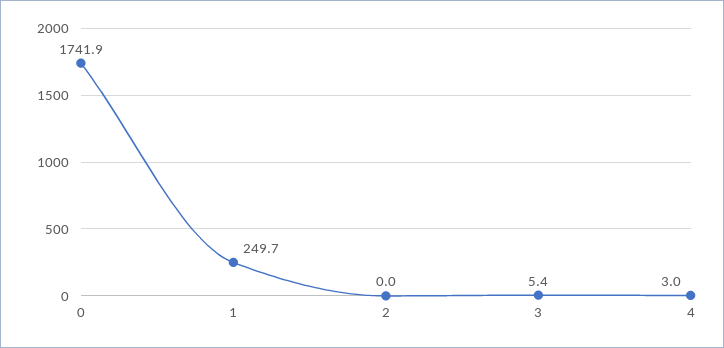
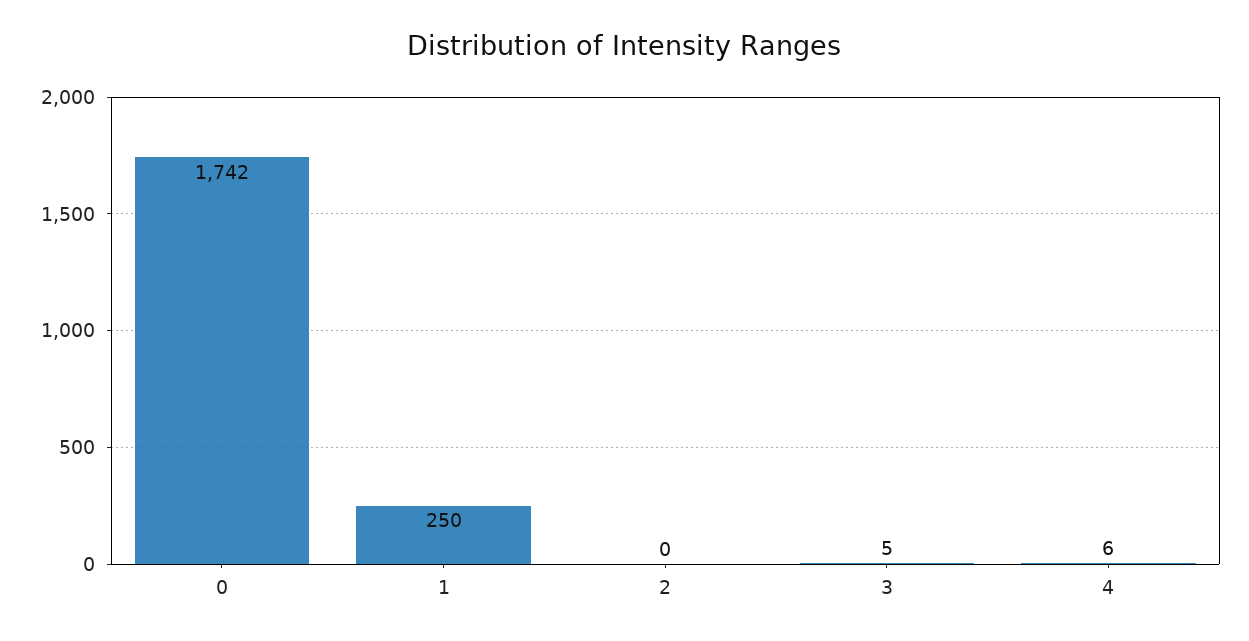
4: 3 -> 6

